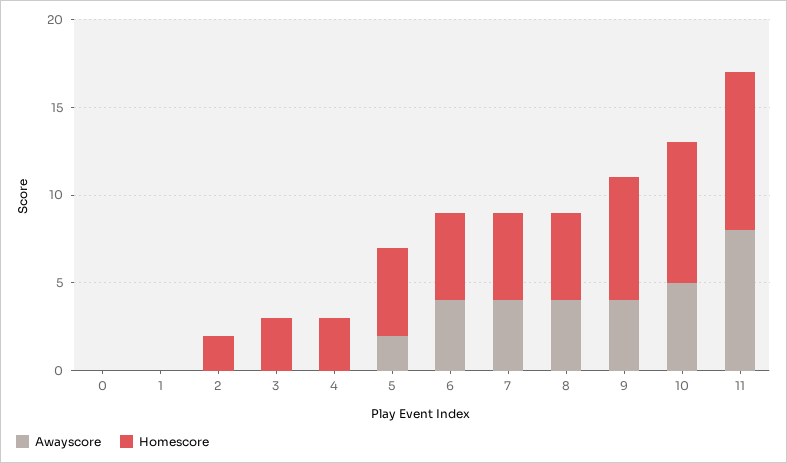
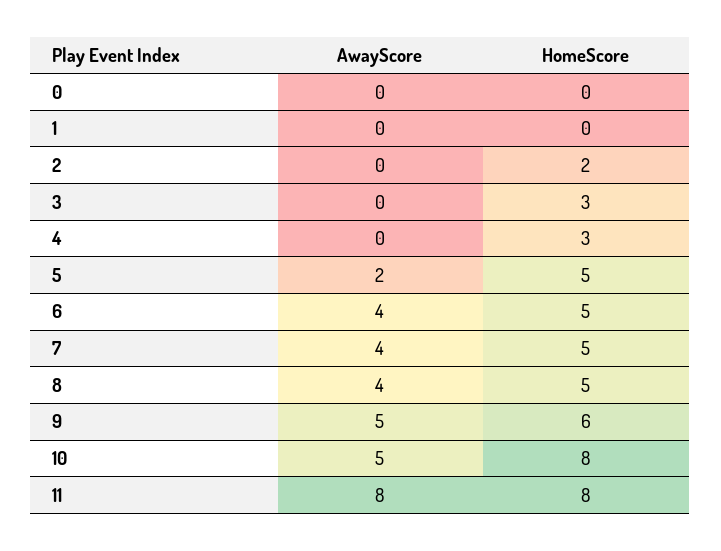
Awayscore, 9: 4 -> 5
Homescore, 9: 7 -> 6
Homescore, 11: 9 -> 8

